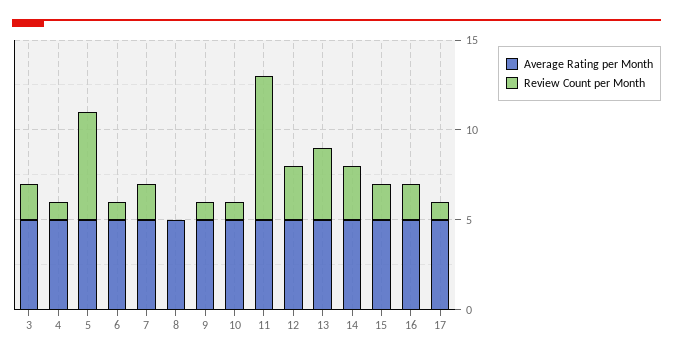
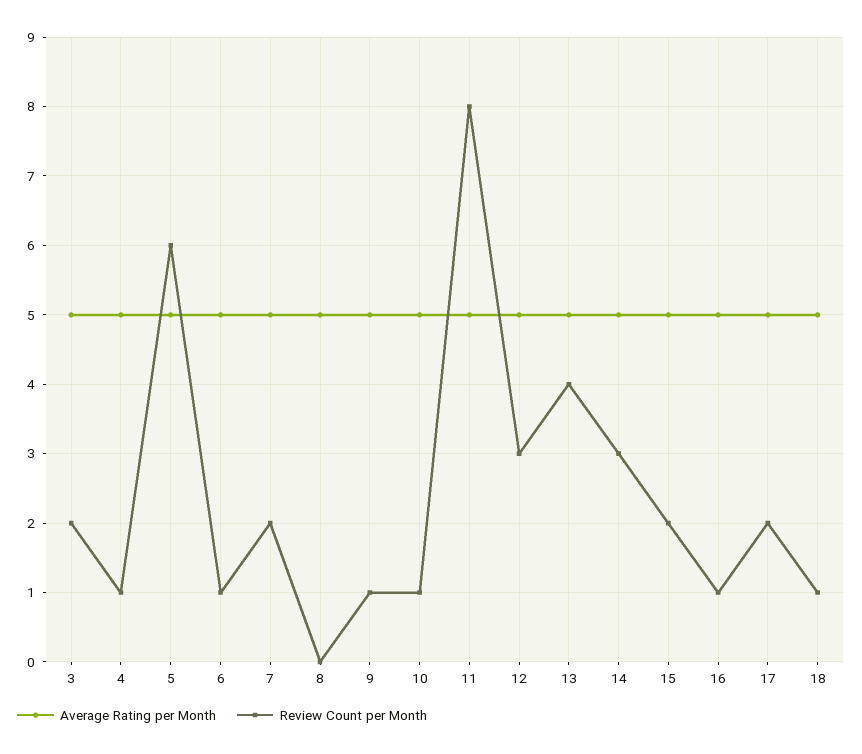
Review Count per Month, 16: 2 -> 1
Review Count per Month, 17: 1 -> 2
Average Rating per Month, 18: none -> 5
Review Count per Month, 18: none -> 1

